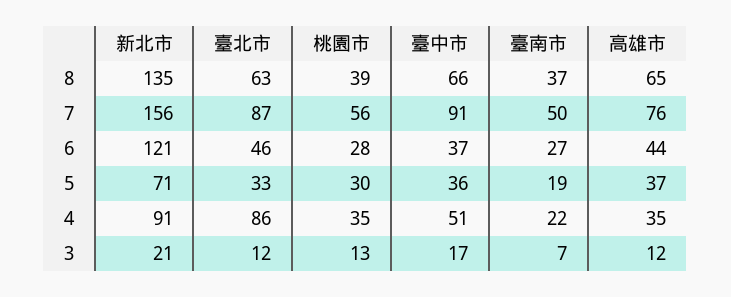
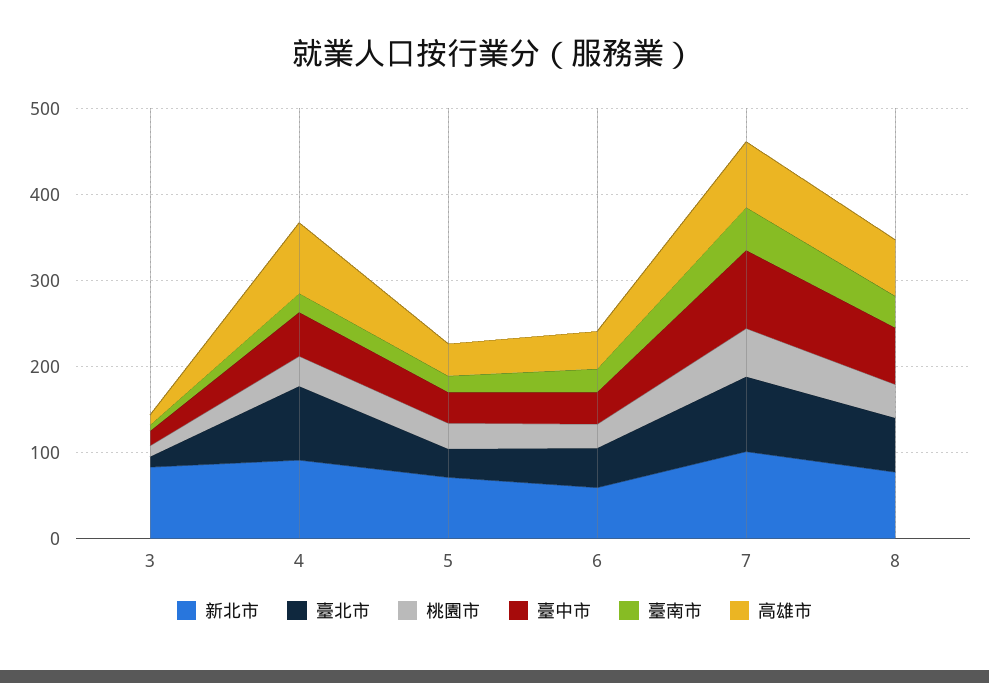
新北市, 8: 135 -> 80
新北市, 7: 156 -> 100
新北市, 6: 121 -> 60
高雄市, 4: 35 -> 80
新北市, 3: 21 -> 80

